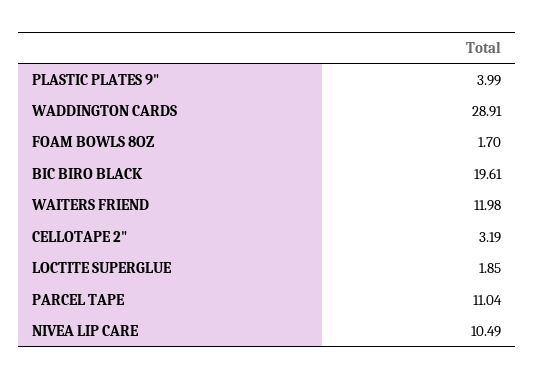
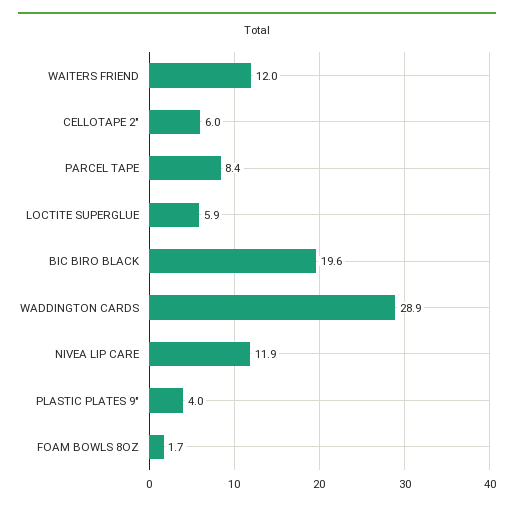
CELLOTAPE 2": 3.19 -> 6
LOCTITE SUPERGLUE: 1.85 -> 5.9
PARCEL TAPE: 11.04 -> 8.4
NIVEA LIP CARE: 10.49 -> 11.9

